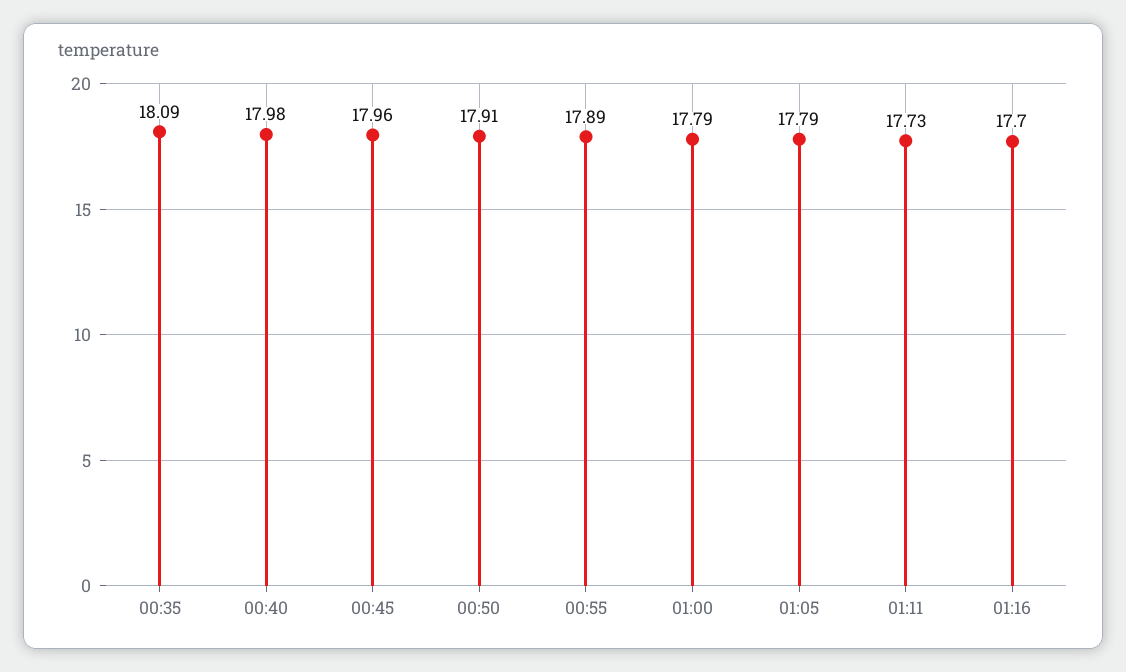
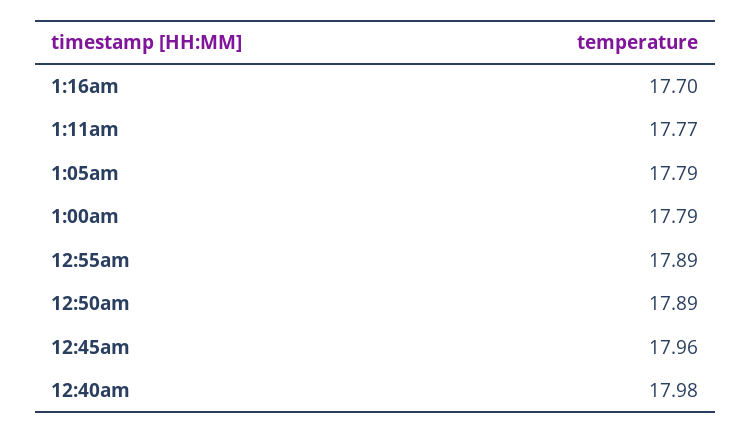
00:35: 18.09 -> none
00:50: 17.91 -> 17.89
01:11: 17.73 -> 17.77

